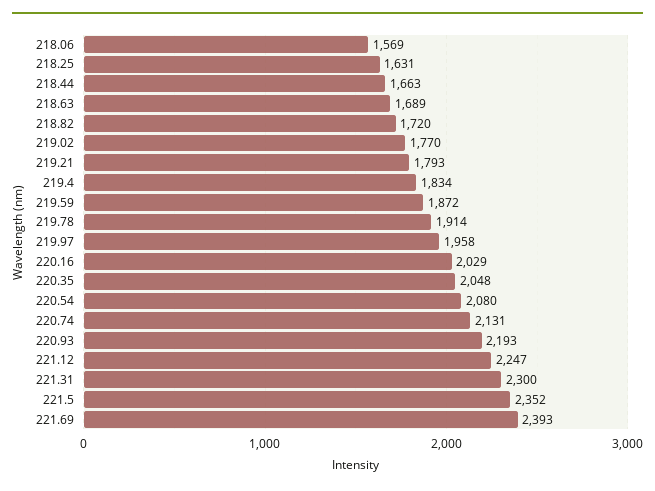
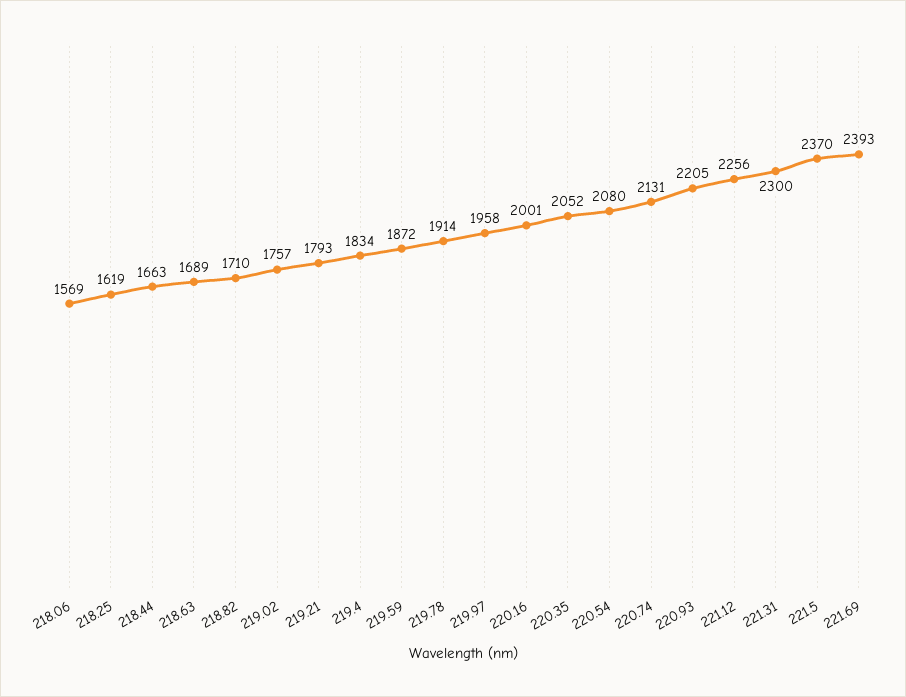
218.25: 1631 -> 1619
218.82: 1720 -> 1710
219.02: 1770 -> 1757
220.16: 2029 -> 2001
220.35: 2048 -> 2052
220.93: 2193 -> 2205
221.12: 2247 -> 2256
221.5: 2352 -> 2370

